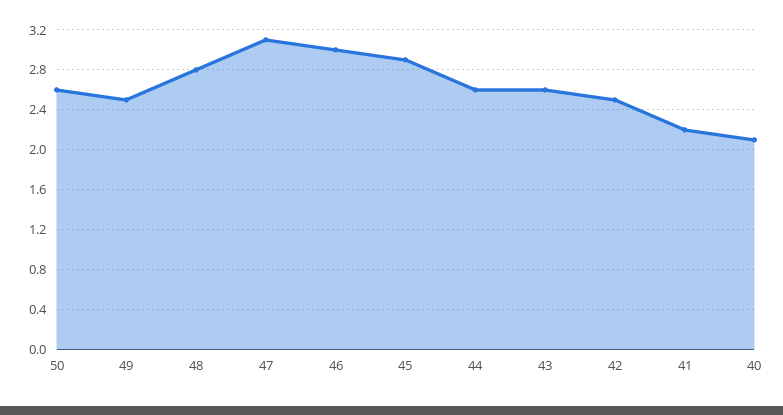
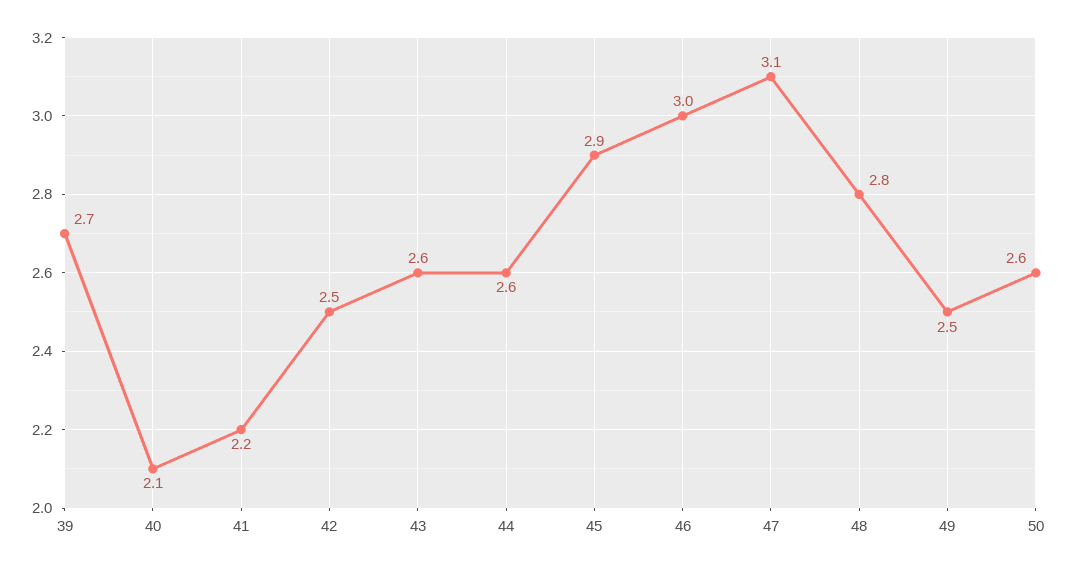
39: none -> 2.7

